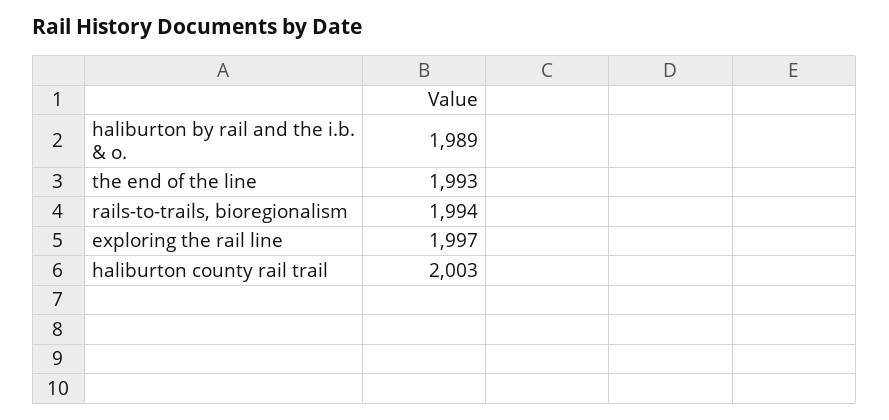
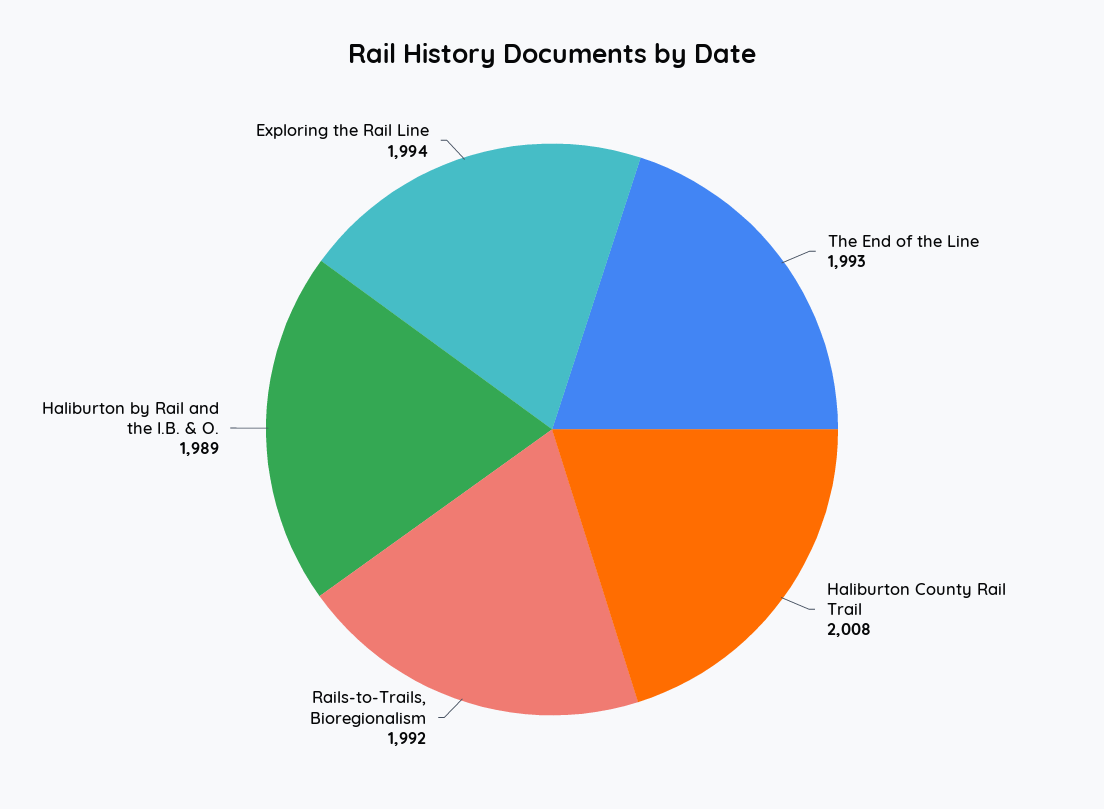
rails-to-trails, bioregionalism: 1994 -> 1992
exploring the rail line: 1997 -> 1994
haliburton county rail trail: 2003 -> 2008

